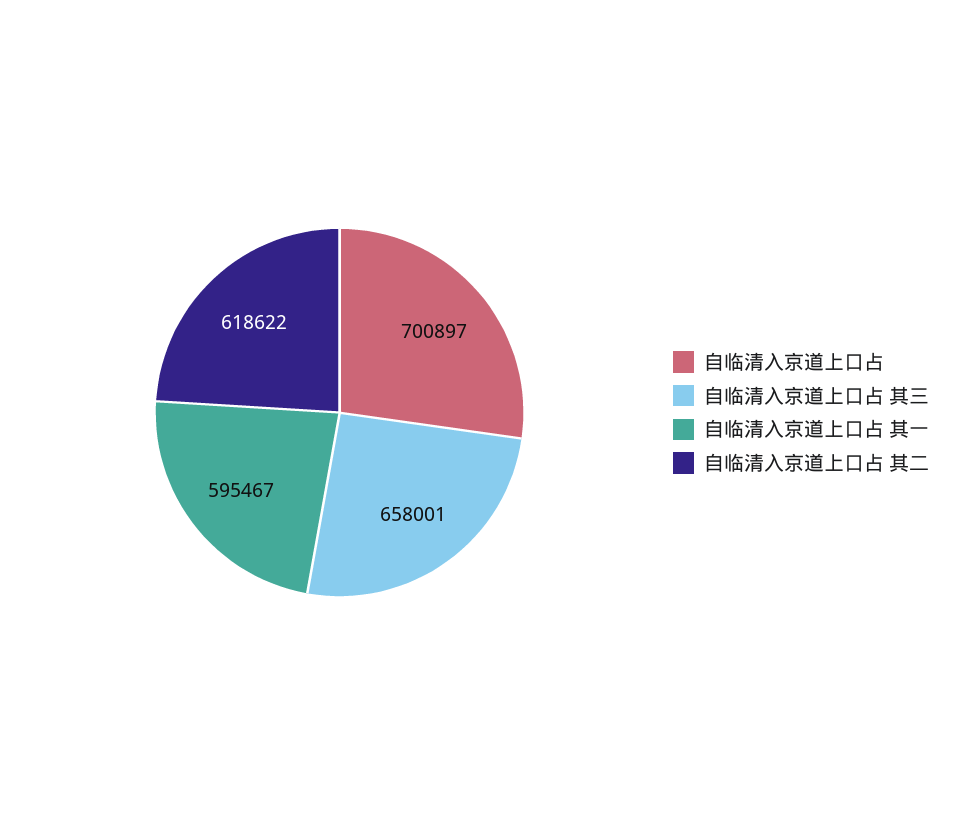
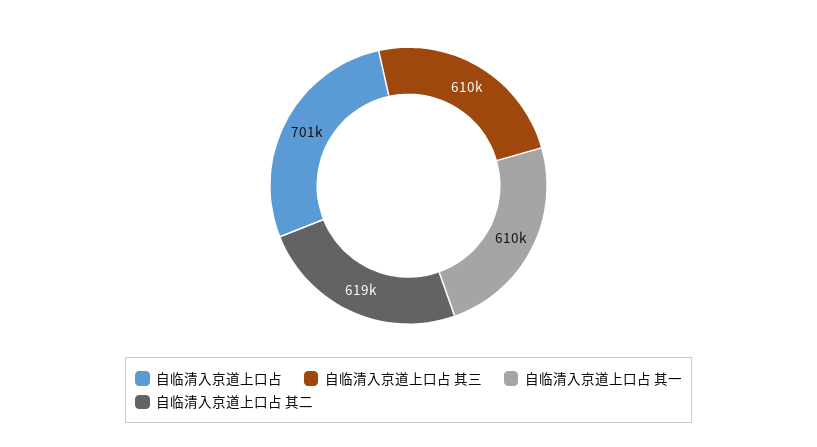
自临清入京道上口占 其三: 658001 -> 610000
自临清入京道上口占 其一: 595467 -> 610000

